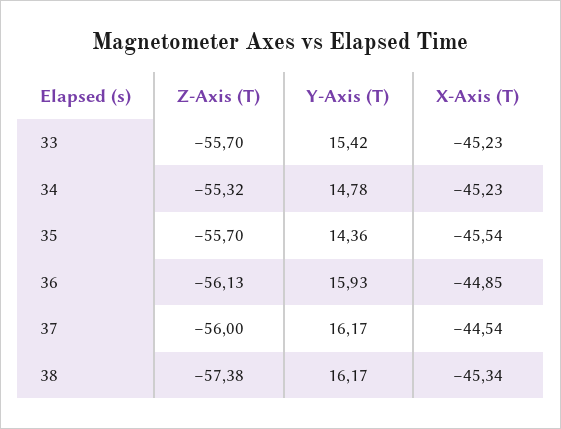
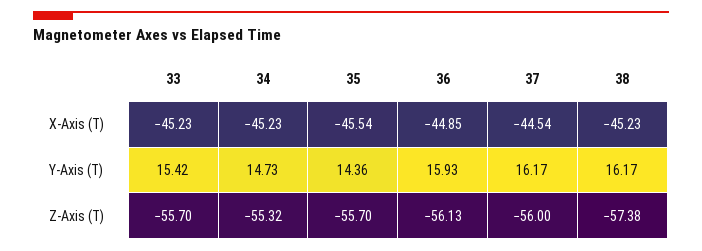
Y-Axis (T), 34: 14.78 -> 14.73
X-Axis (T), 38: -45.34 -> -45.23

